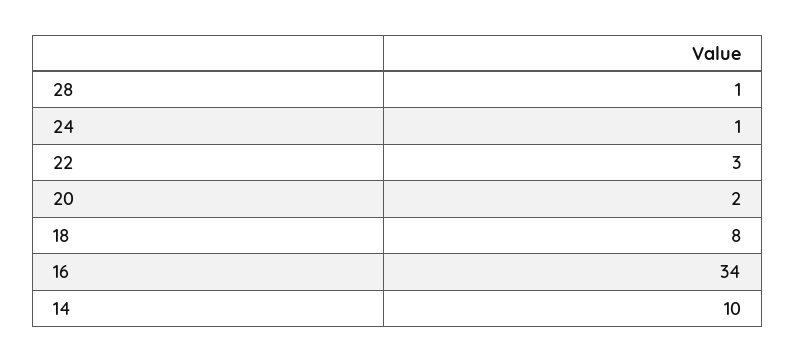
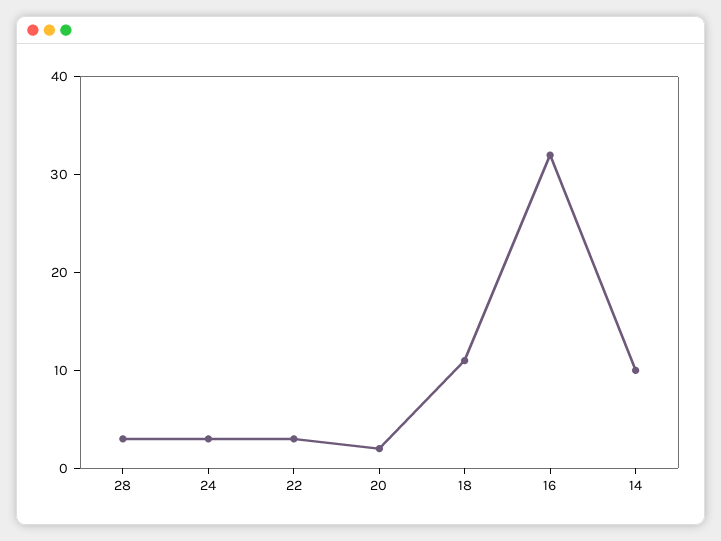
28: 1 -> 3
24: 1 -> 3
18: 8 -> 11
16: 34 -> 32

